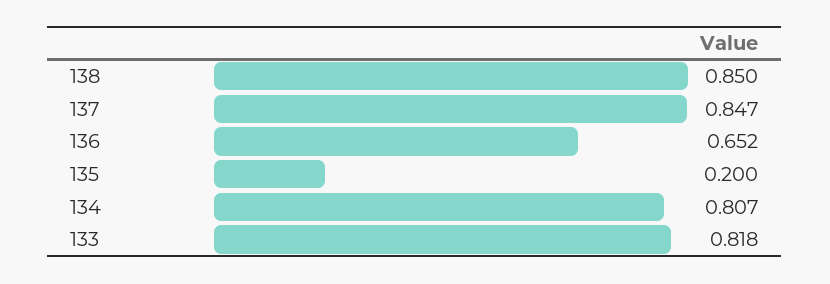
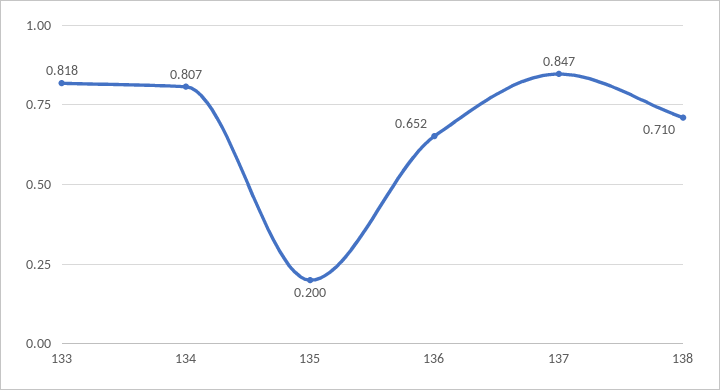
138: 0.85 -> 0.71

